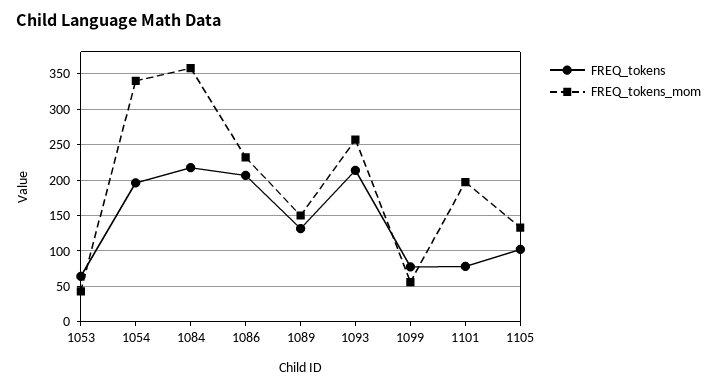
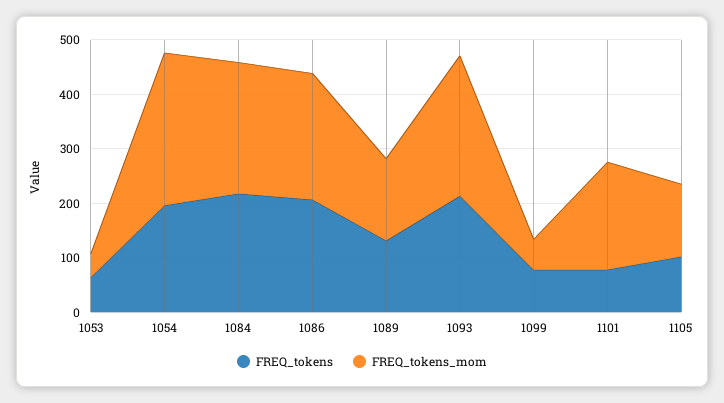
FREQ_tokens_mom, 1054: 340 -> 280
FREQ_tokens_mom, 1084: 360 -> 240

